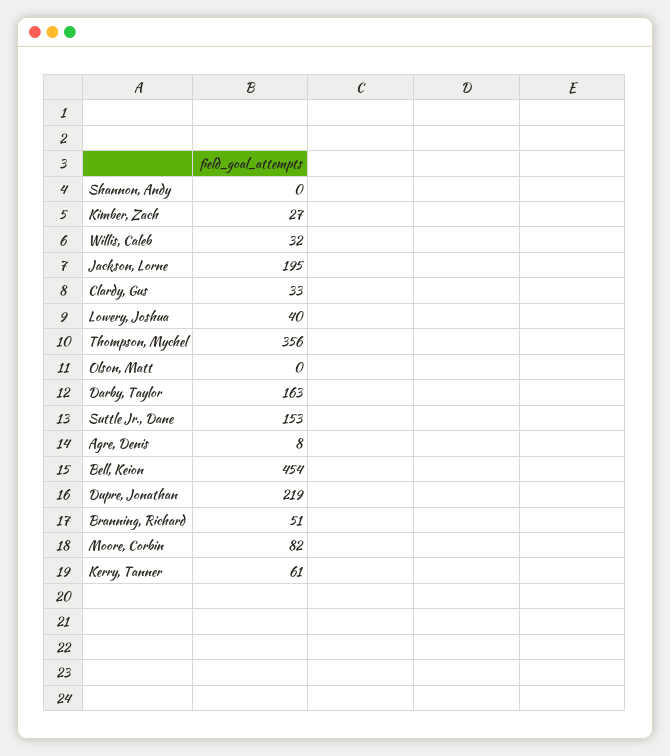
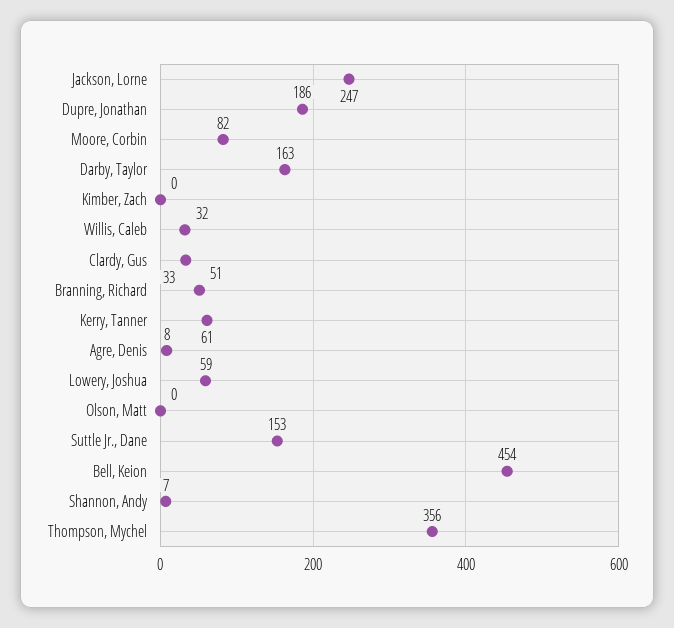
Shannon, Andy: 0 -> 7
Kimber, Zach: 27 -> 0
Jackson, Lorne: 195 -> 247
Lowery, Joshua: 40 -> 59
Dupre, Jonathan: 219 -> 186

